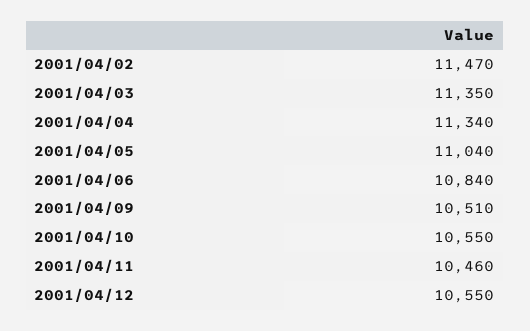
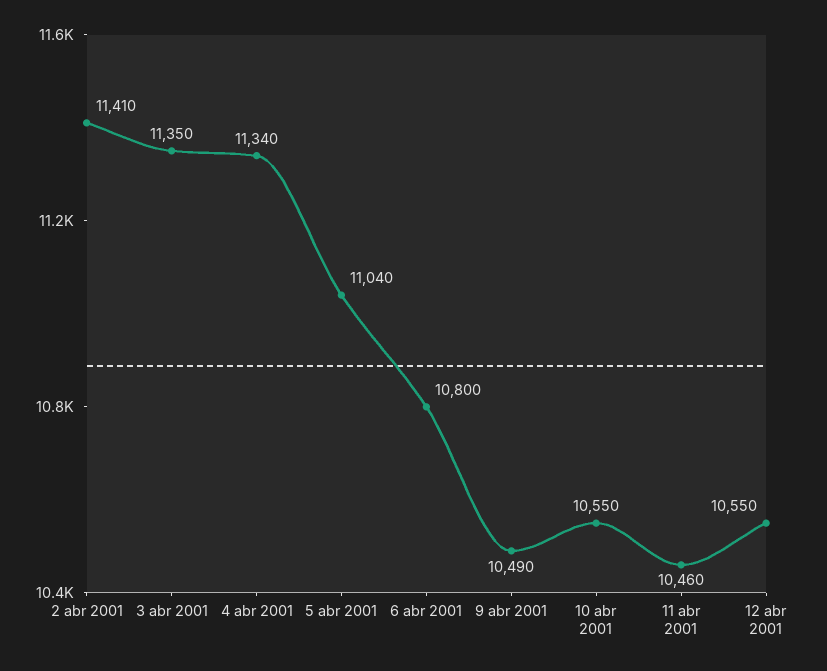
2001/04/02: 11470 -> 11410
2001/04/06: 10840 -> 10800
2001/04/09: 10510 -> 10490

